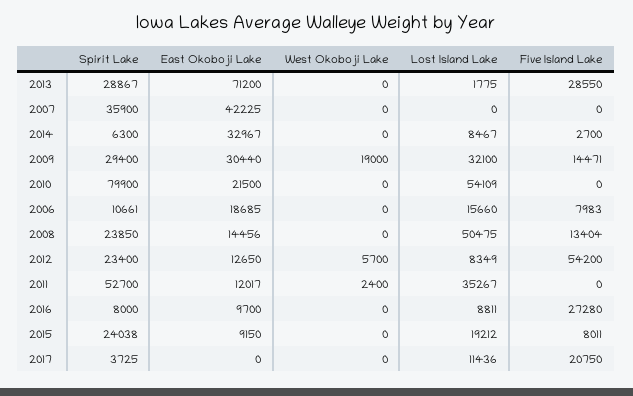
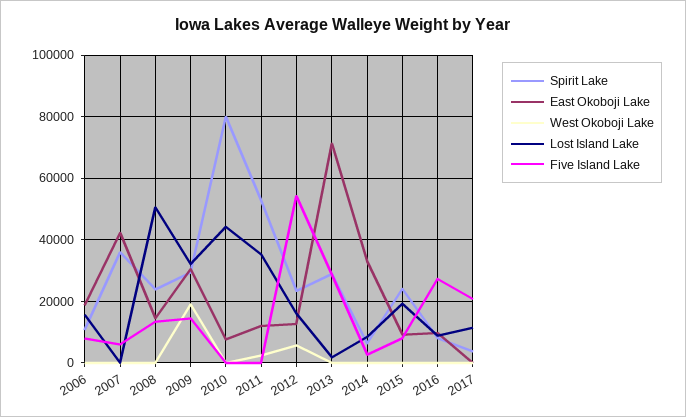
Five Island Lake, 2007: 0 -> 6000
East Okoboji Lake, 2010: 21500 -> 8000
Lost Island Lake, 2010: 54109 -> 44000
Lost Island Lake, 2012: 8349 -> 16000

